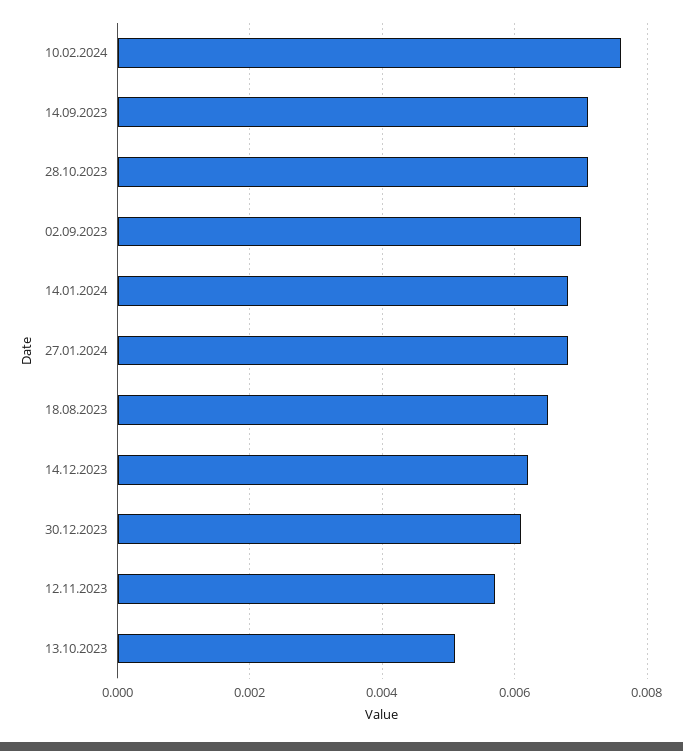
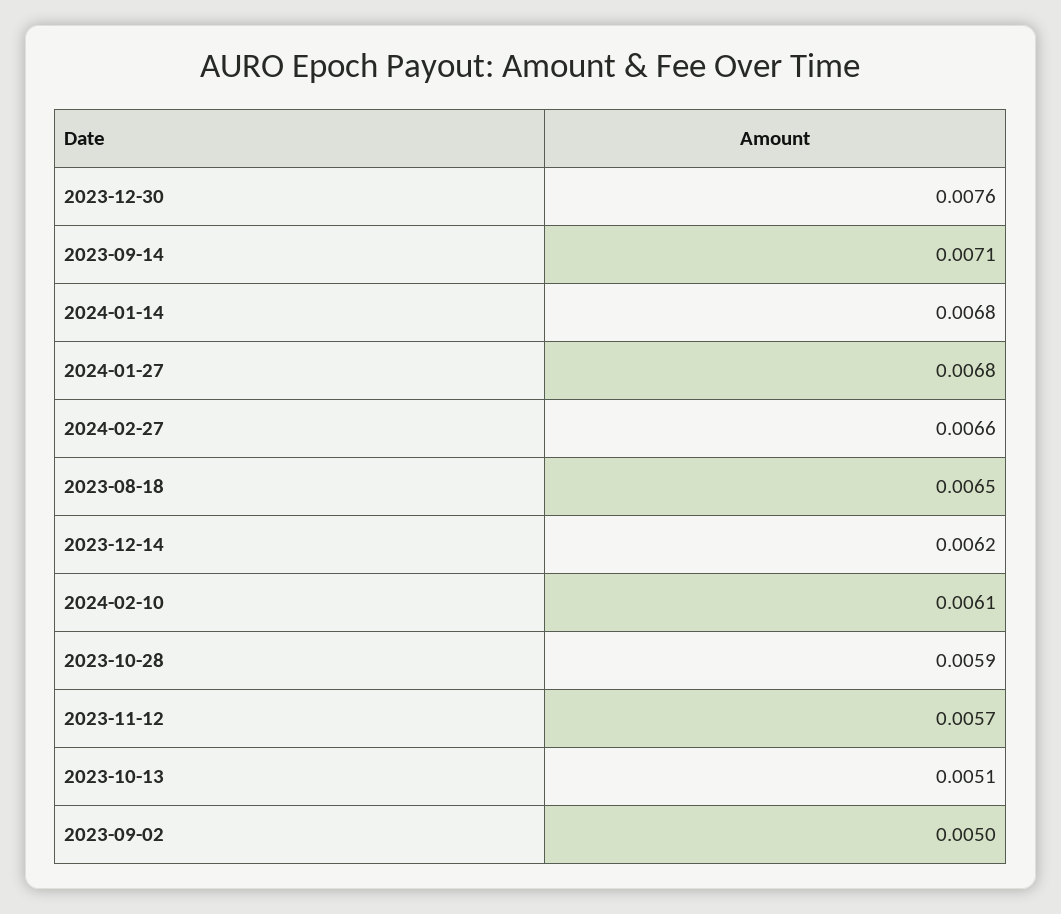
10.02.2024: 0.0075 -> 0.0061
28.10.2023: 0.007 -> 0.0059
02.09.2023: 0.007 -> 0.005
30.12.2023: 0.006 -> 0.0076
2024-02-27: none -> 0.0066

